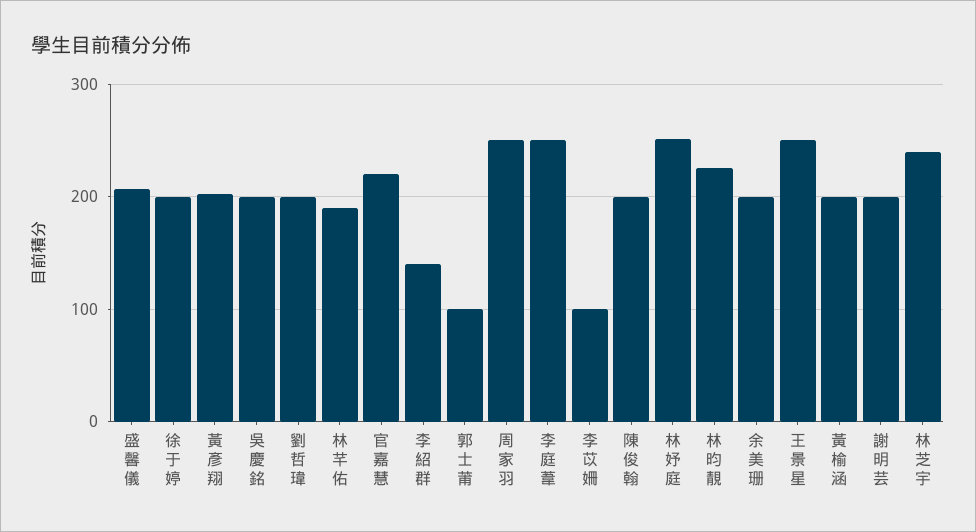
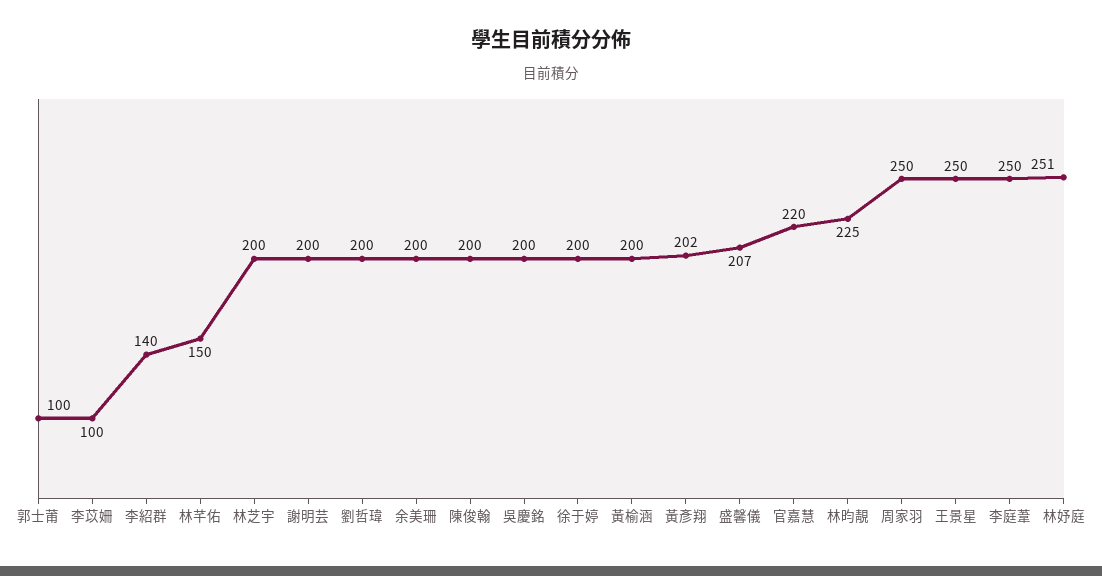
林芊佑: 190 -> 150
林芝宇: 240 -> 200

